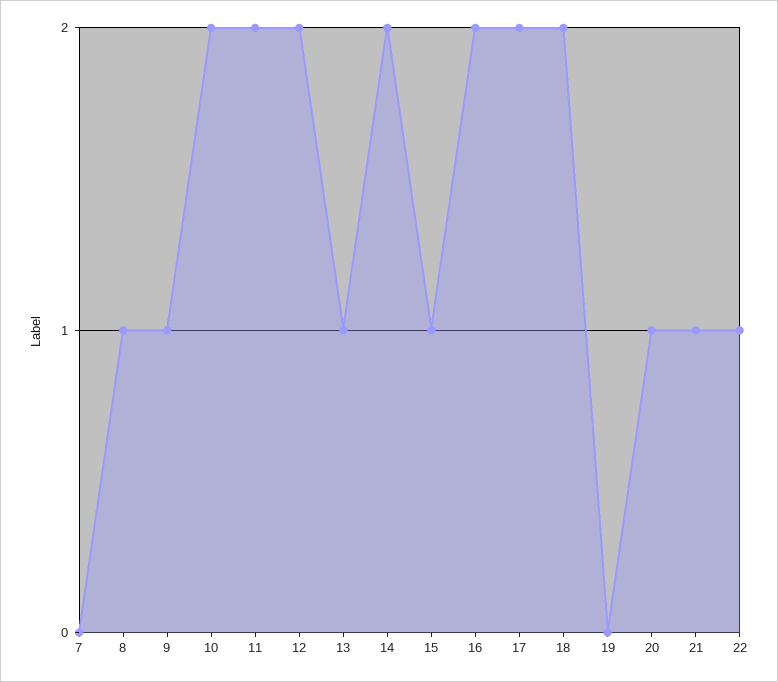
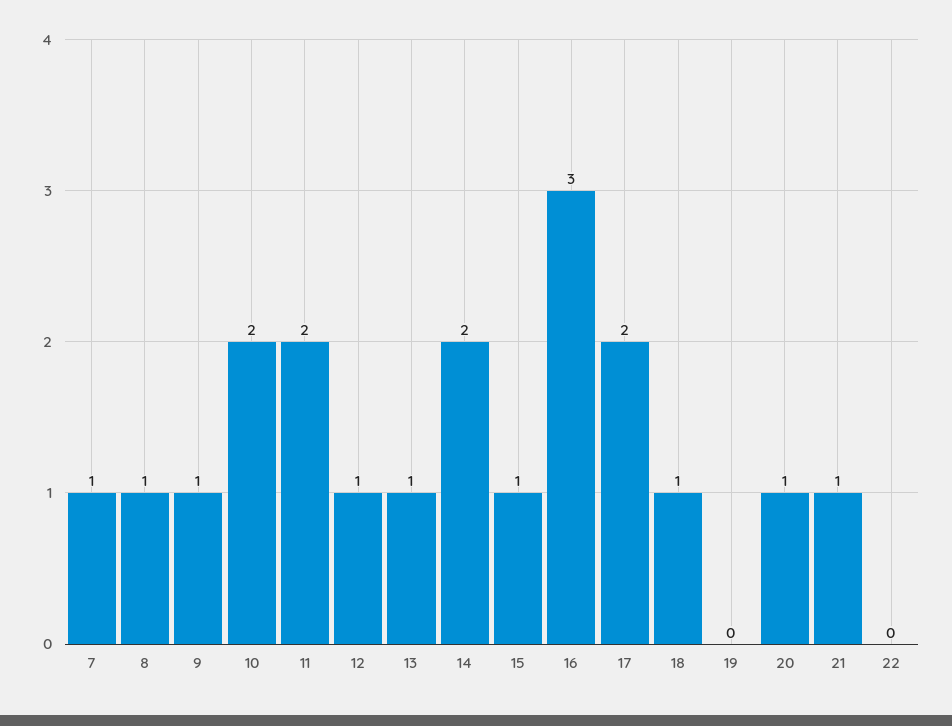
7: 0 -> 1
12: 2 -> 1
16: 2 -> 3
18: 2 -> 1
22: 1 -> 0

